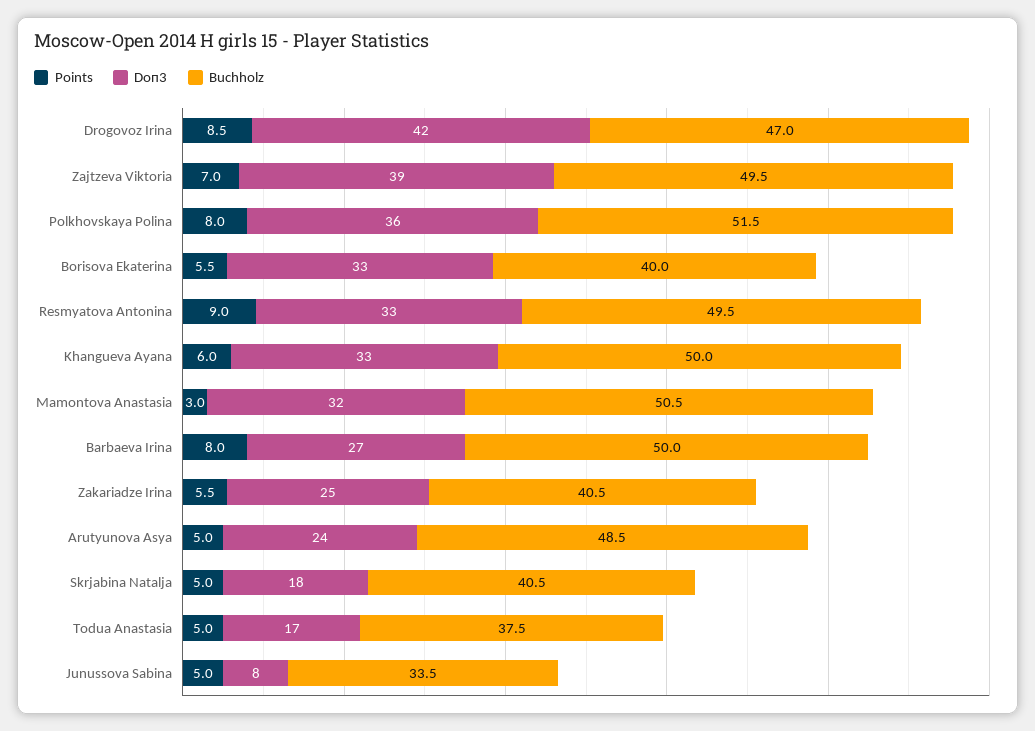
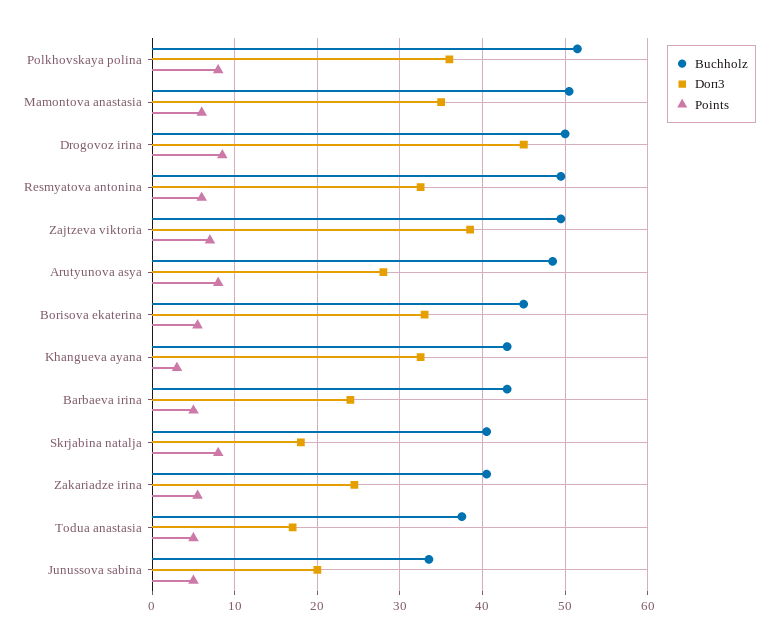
Doп3, Drogovoz Irina: 42 -> 45
Buchholz, Drogovoz Irina: 47 -> 50
Buchholz, Borisova Ekaterina: 40 -> 45
Points, Resmyatova Antonina: 9 -> 6
Points, Khangueva Ayana: 6 -> 3
Buchholz, Khangueva Ayana: 50 -> 43
Points, Mamontova Anastasia: 3 -> 6
Doп3, Mamontova Anastasia: 32 -> 35
Points, Barbaeva Irina: 8 -> 5
Doп3, Barbaeva Irina: 27 -> 24
Buchholz, Barbaeva Irina: 50 -> 43
Points, Arutyunova Asya: 5 -> 8
Doп3, Arutyunova Asya: 24 -> 28
Points, Skrjabina Natalja: 5 -> 8
Doп3, Junussova Sabina: 8 -> 20

